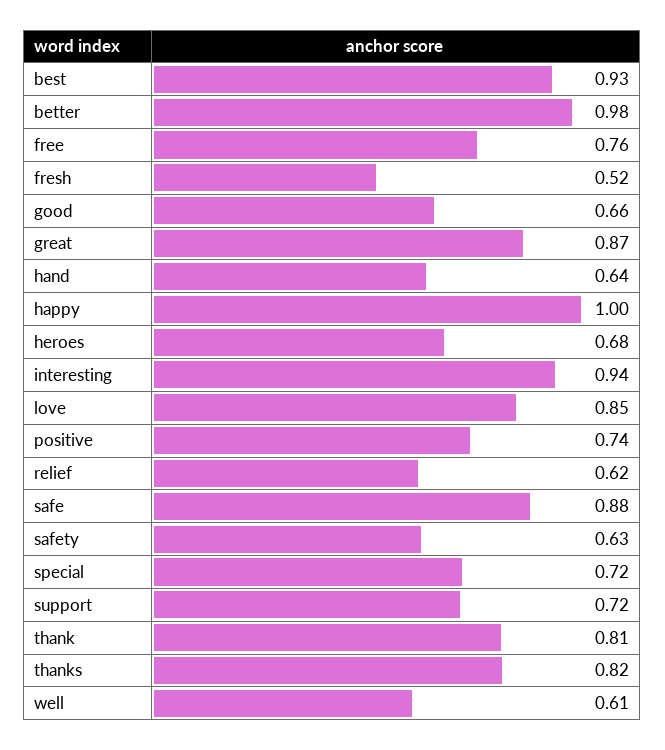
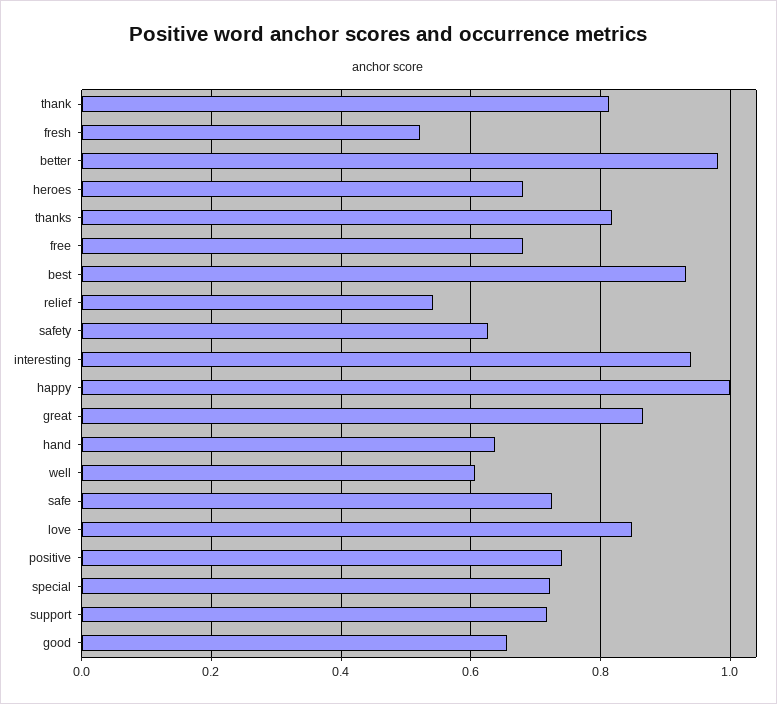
free: 0.76 -> 0.68
relief: 0.62 -> 0.54
safe: 0.88 -> 0.72

